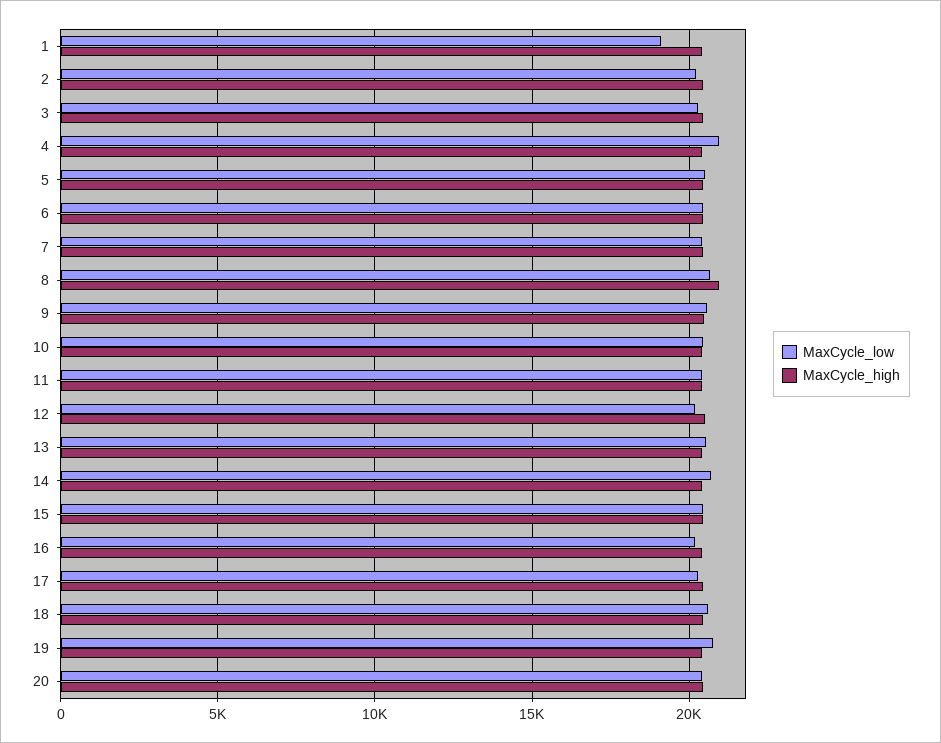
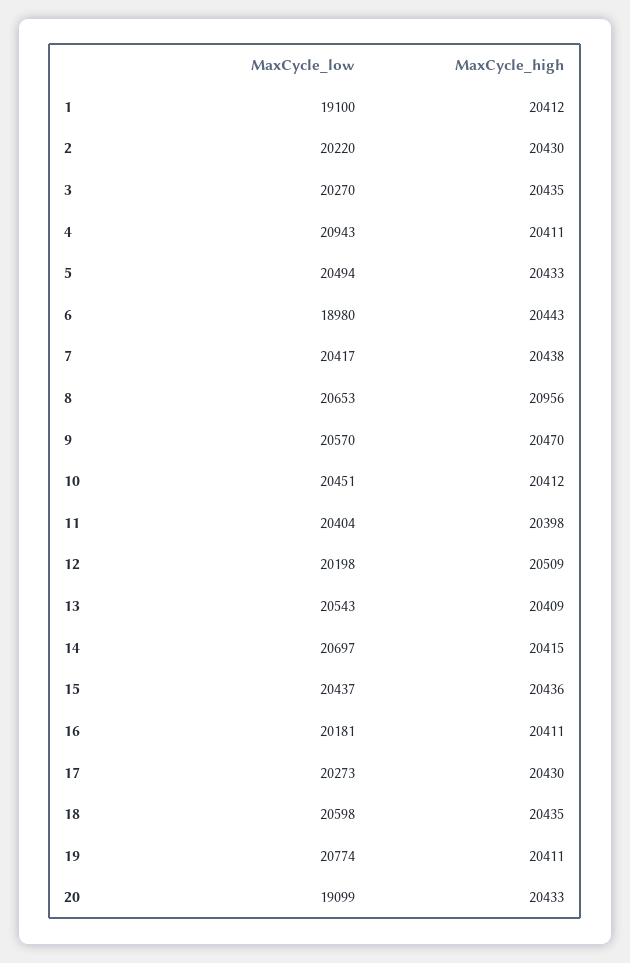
MaxCycle_low, 6: 20500 -> 18980
MaxCycle_low, 20: 20500 -> 19099

